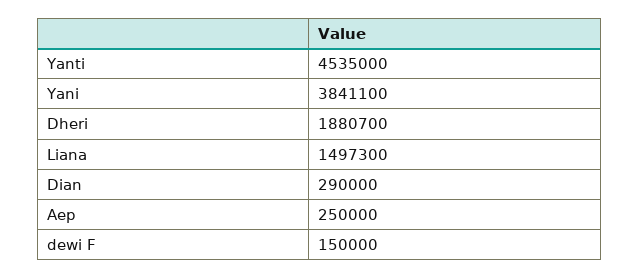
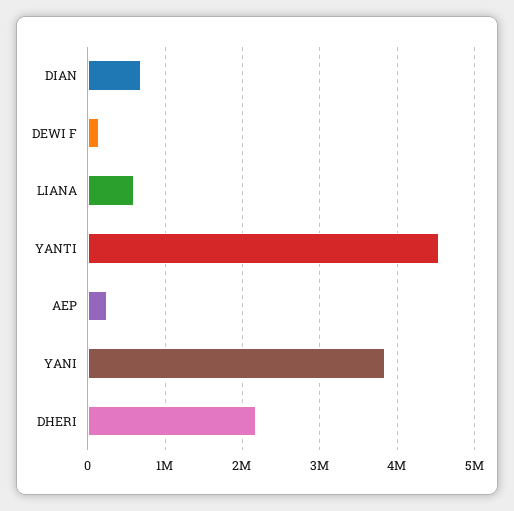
Dheri: 1880700 -> 2200000
Liana: 1497300 -> 600000
Dian: 290000 -> 700000

